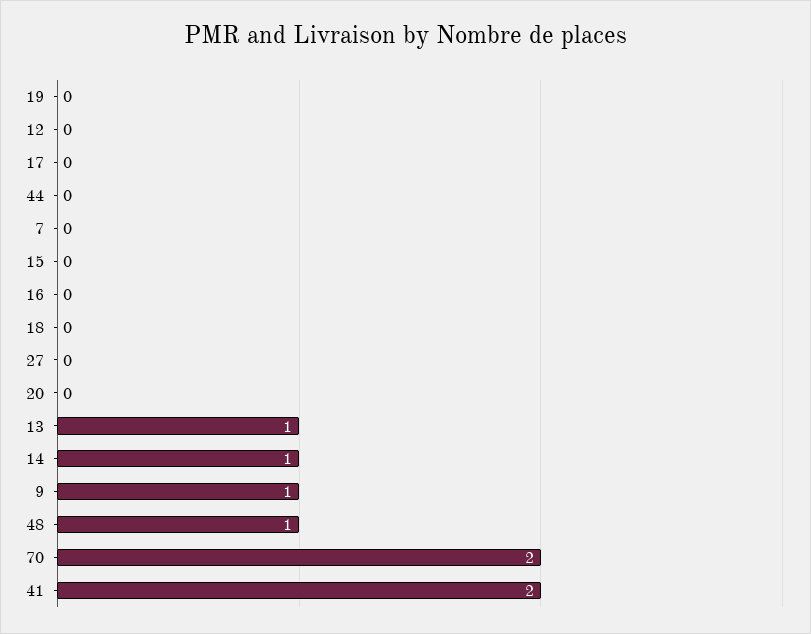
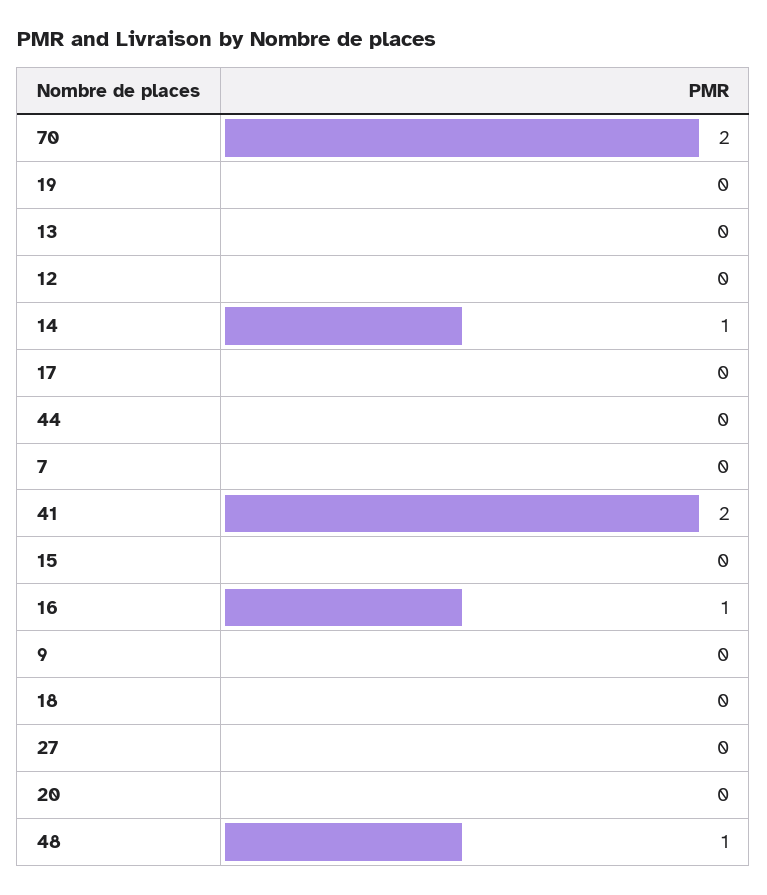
16: 0 -> 1
13: 1 -> 0
9: 1 -> 0

